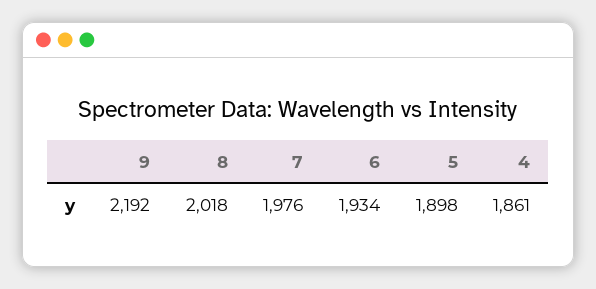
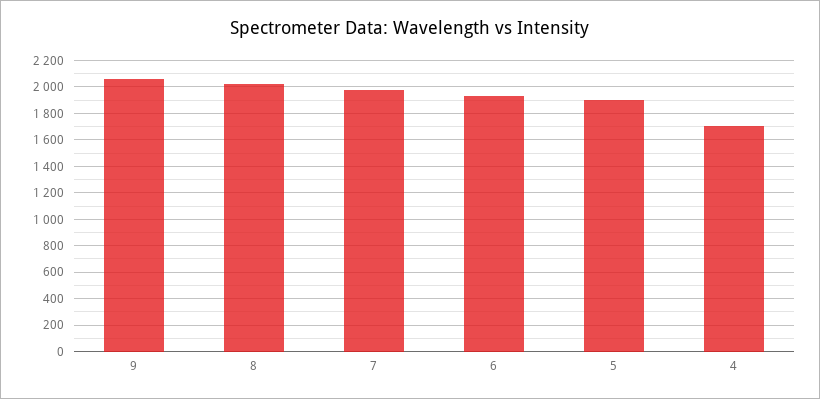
9: 2192 -> 2050
4: 1861 -> 1700

